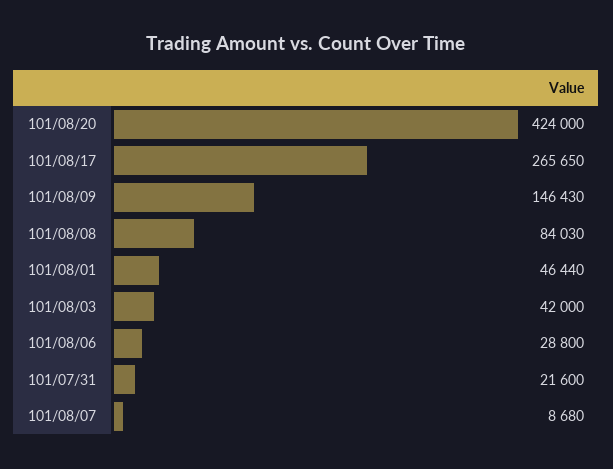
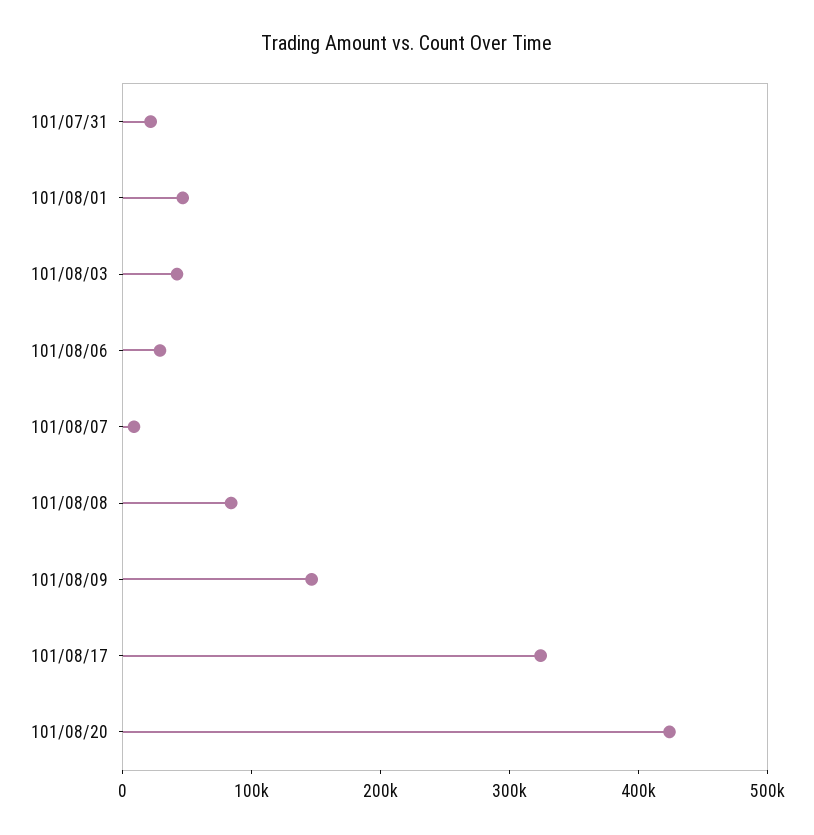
101/08/17: 265650 -> 320000

